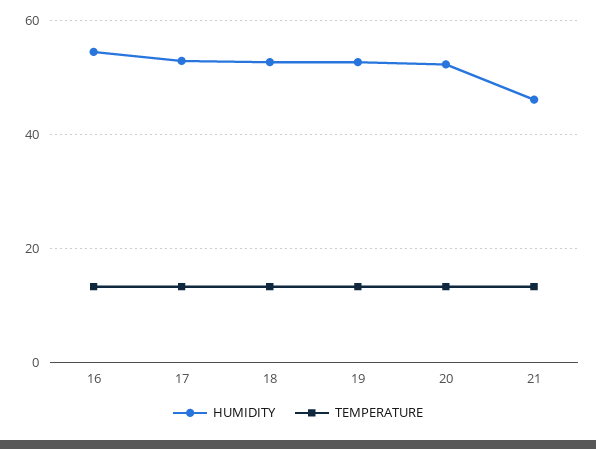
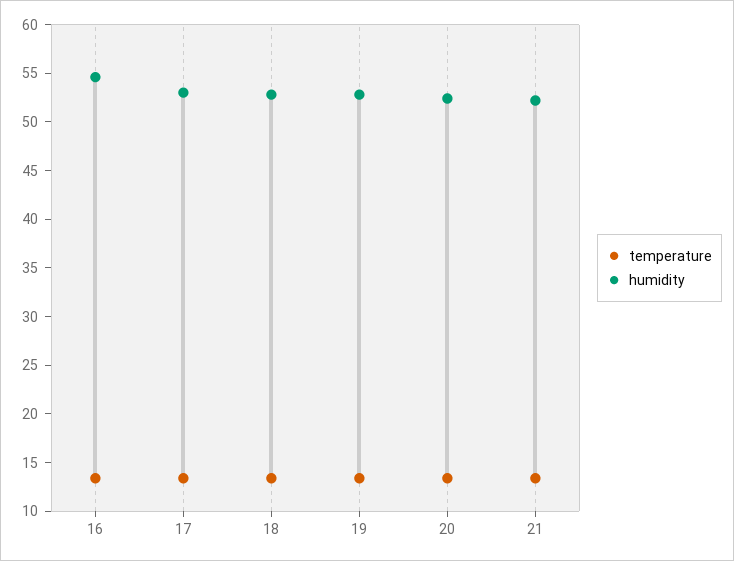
HUMIDITY, 21: 46 -> 52

